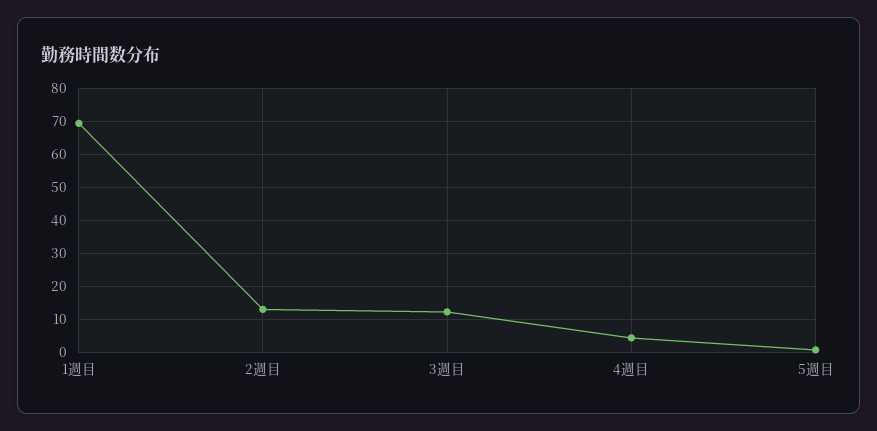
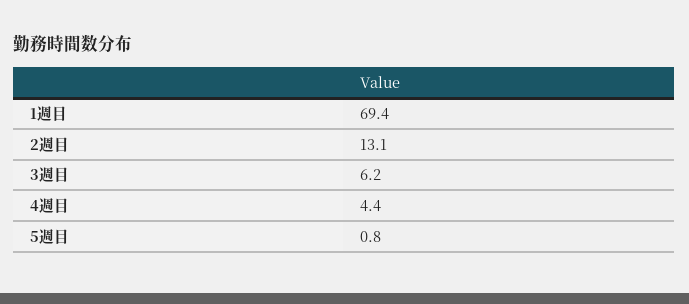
3週目: 12 -> 6.2

